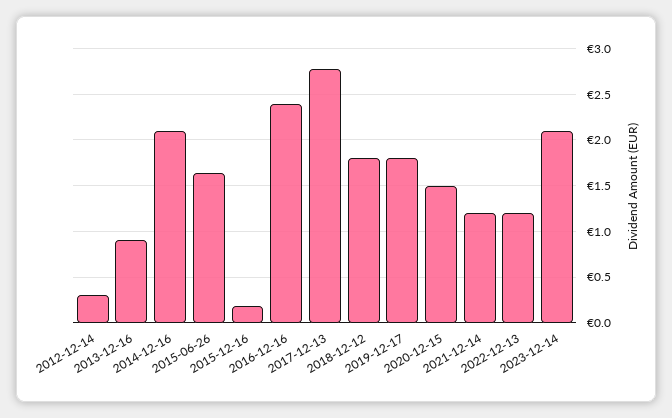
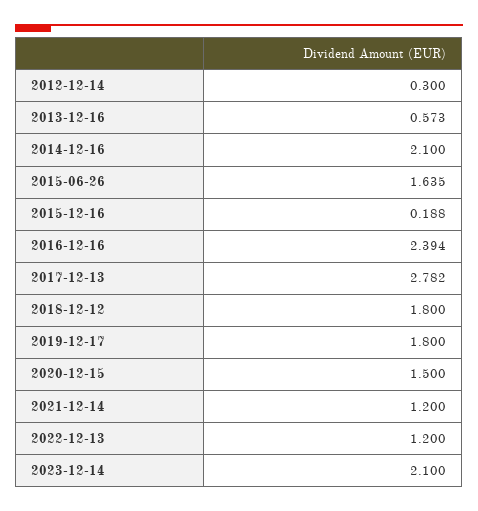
2013-12-16: 0.9 -> 0.573

